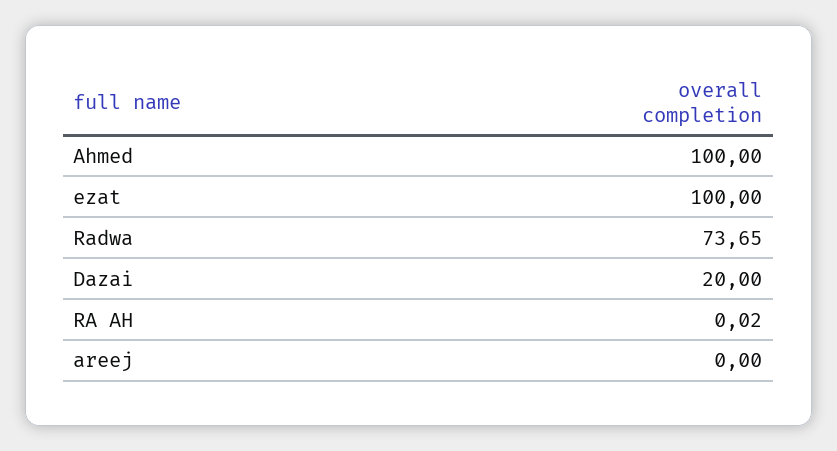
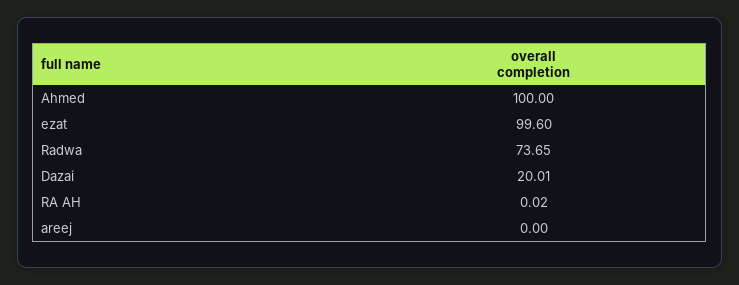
ezat: 100 -> 99.6
Dazai: 20 -> 20.01

